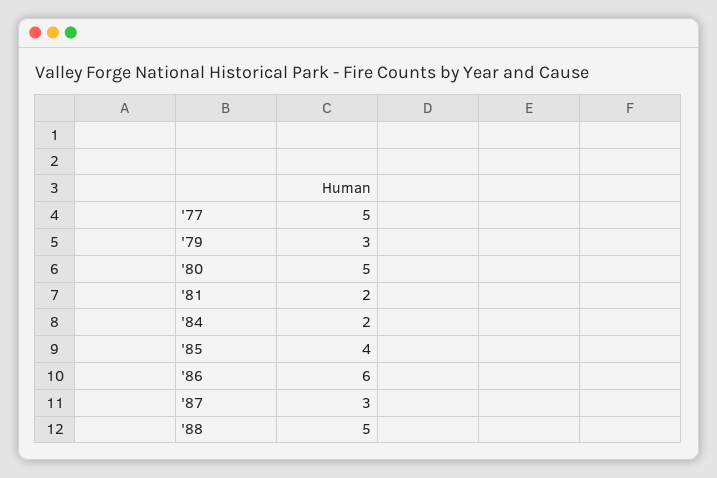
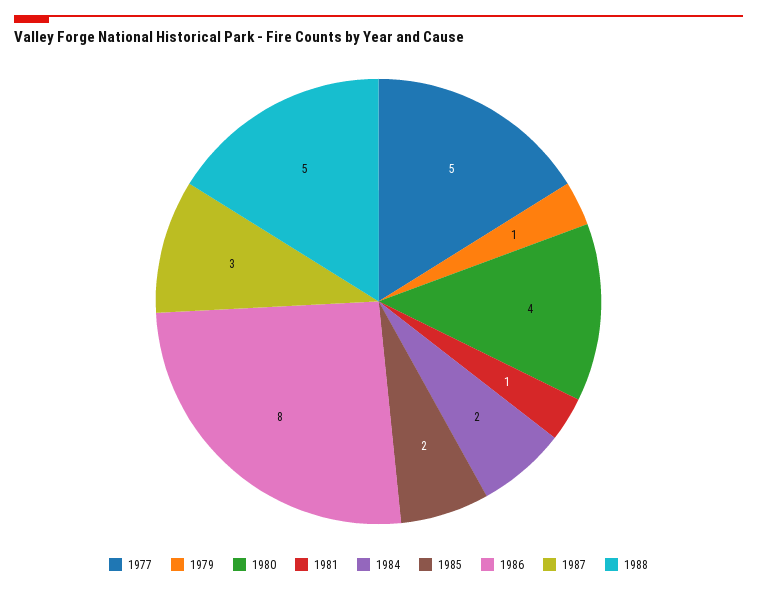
'79: 3 -> 1
'80: 5 -> 4
'81: 2 -> 1
'85: 4 -> 2
'86: 6 -> 8

